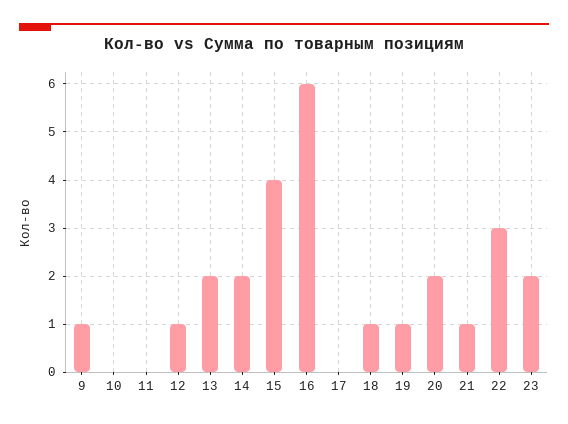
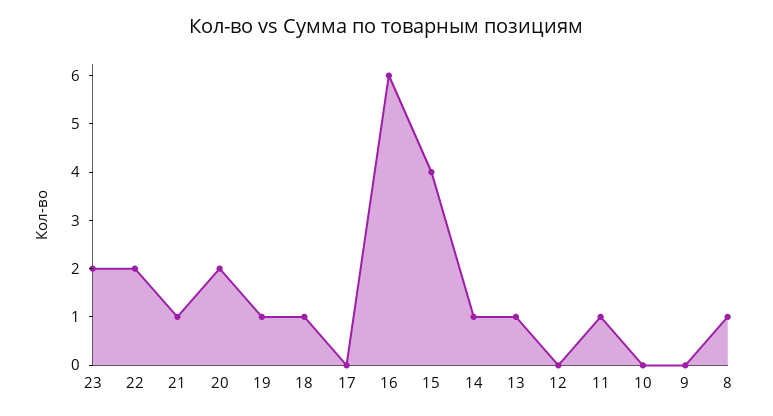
9: 1 -> 0
11: 0 -> 1
12: 1 -> 0
13: 2 -> 1
14: 2 -> 1
22: 3 -> 2
8: none -> 1

